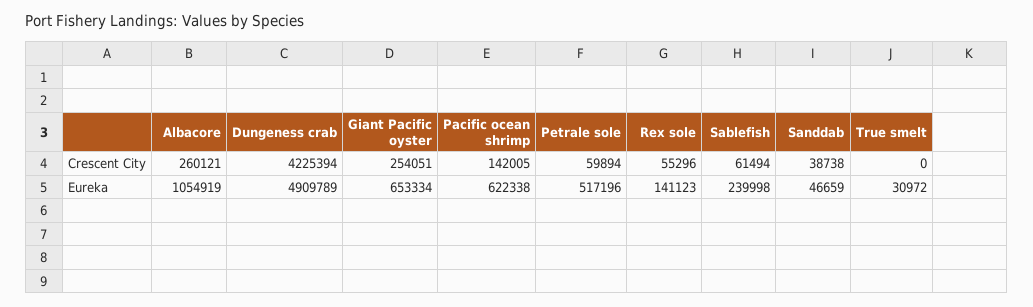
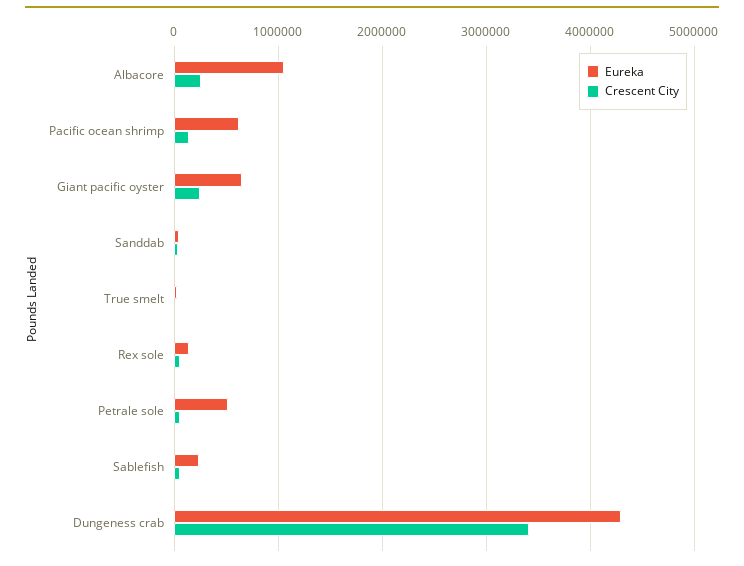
Crescent City, Dungeness crab: 4225394 -> 3400000
Eureka, Dungeness crab: 4909789 -> 4300000

